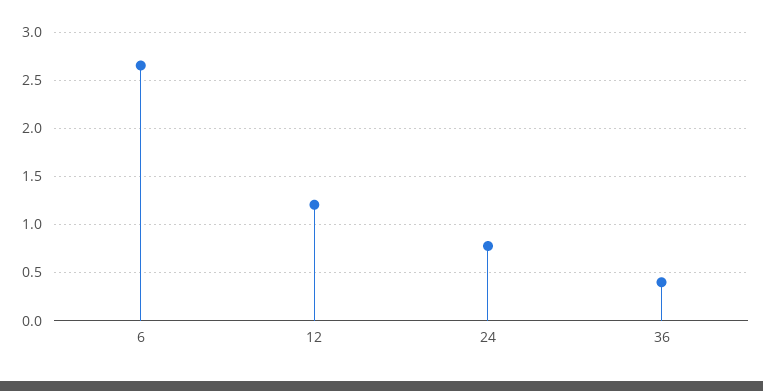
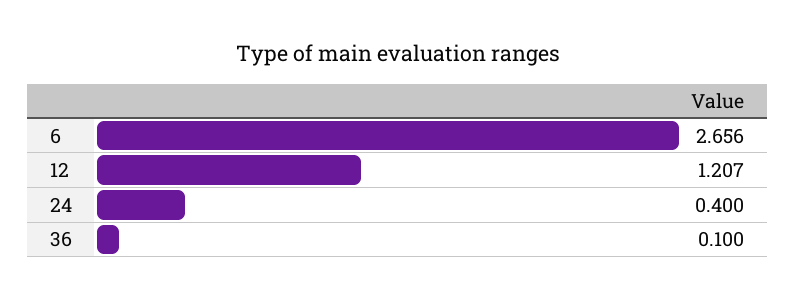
24: 0.8 -> 0.4
36: 0.4 -> 0.1

